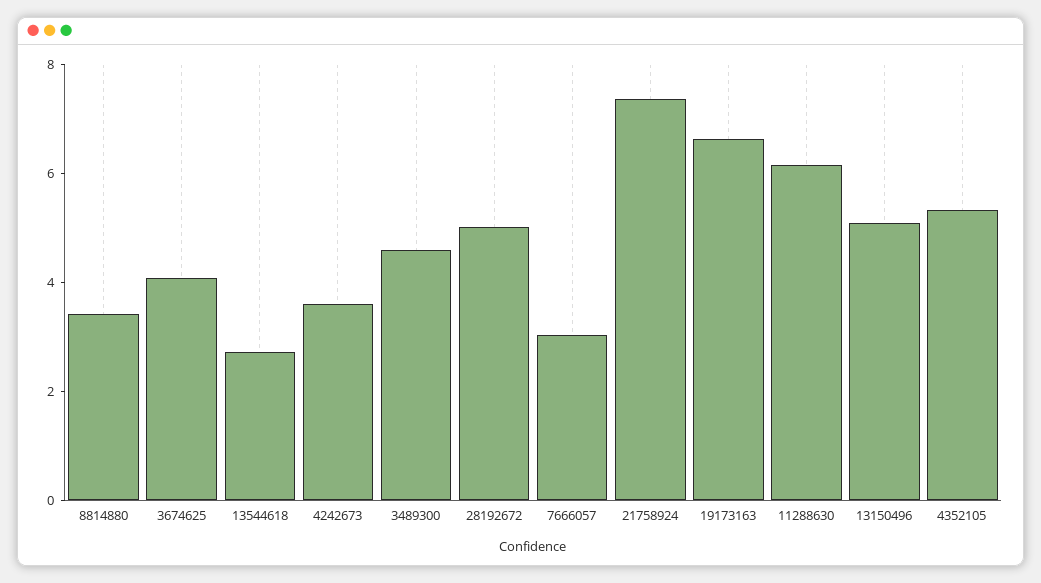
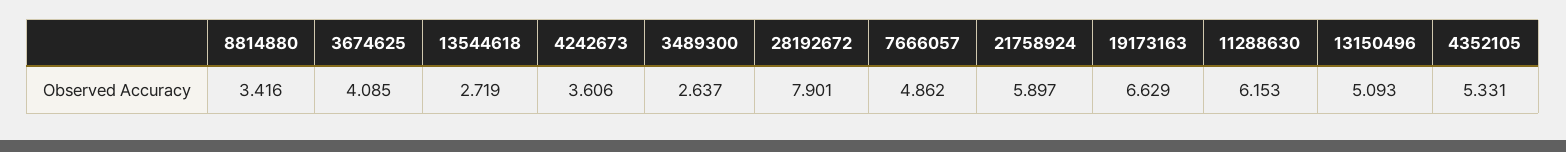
3489300: 4.5 -> 2.637
28192672: 5 -> 7.901
7666057: 3 -> 4.862
21758924: 7.5 -> 5.897

